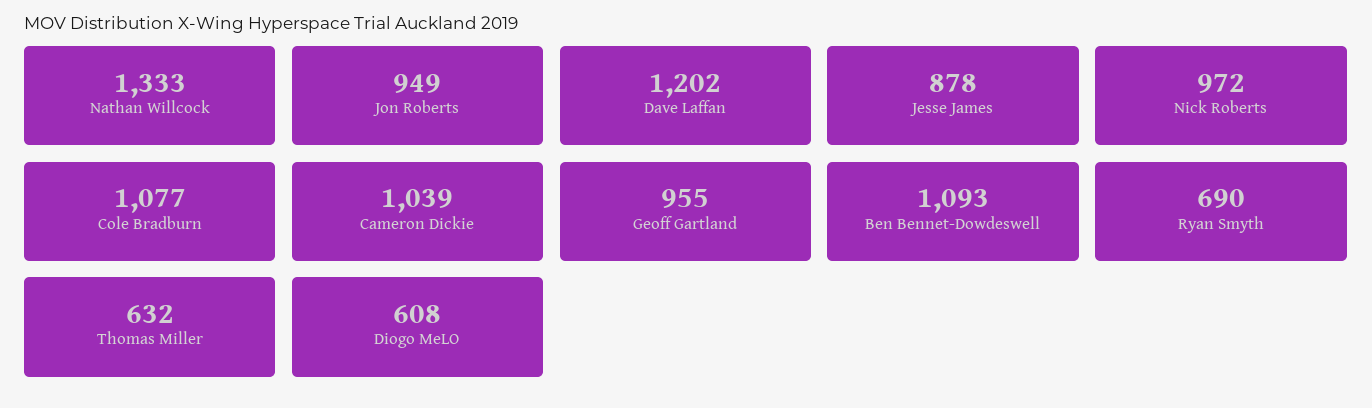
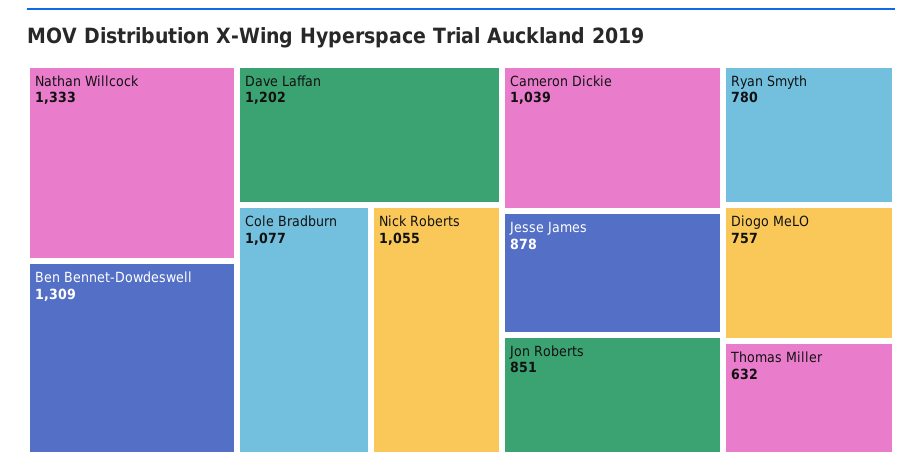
Jon Roberts: 949 -> 851
Nick Roberts: 972 -> 1055
Geoff Gartland: 955 -> none
Ben Bennet-Dowdeswell: 1093 -> 1309
Ryan Smyth: 690 -> 780
Diogo MeLO: 608 -> 757

